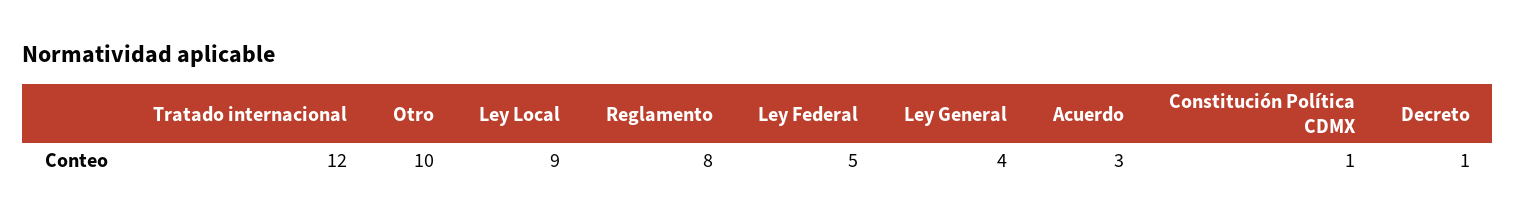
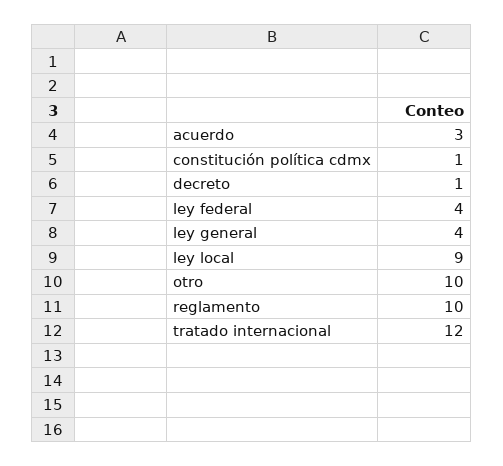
Reglamento: 8 -> 10
Ley Federal: 5 -> 4

